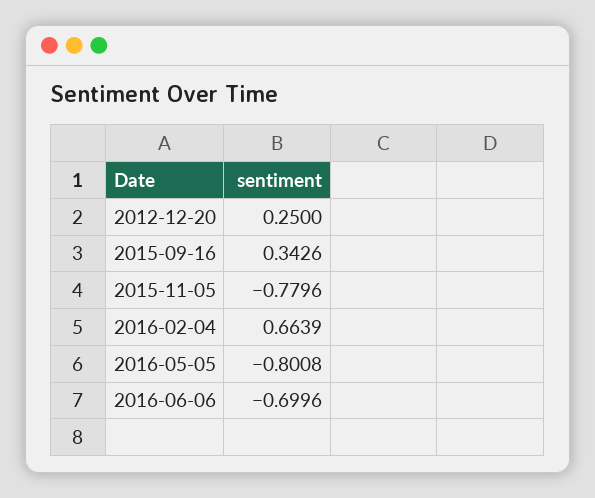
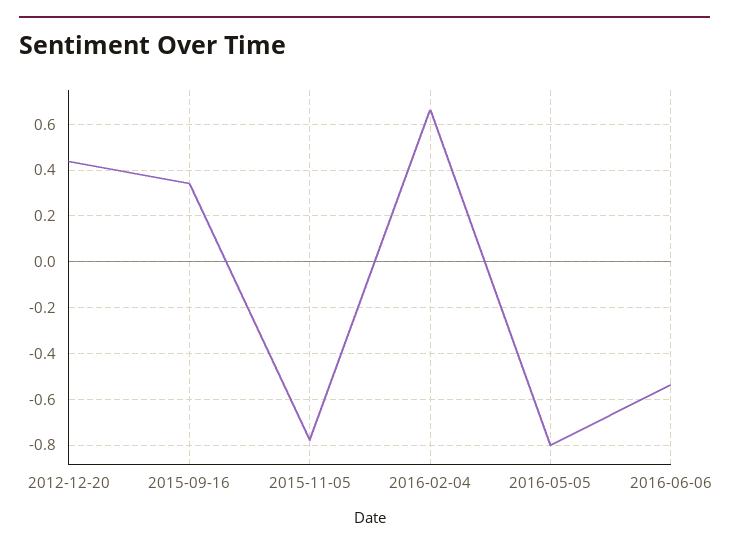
2012-12-20: 0.25 -> 0.45
2016-06-06: -0.6996 -> -0.55

